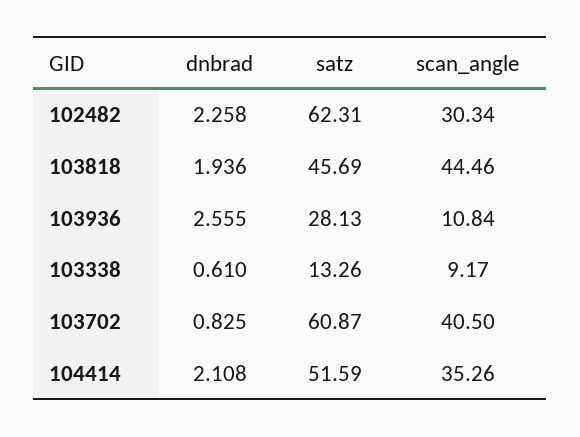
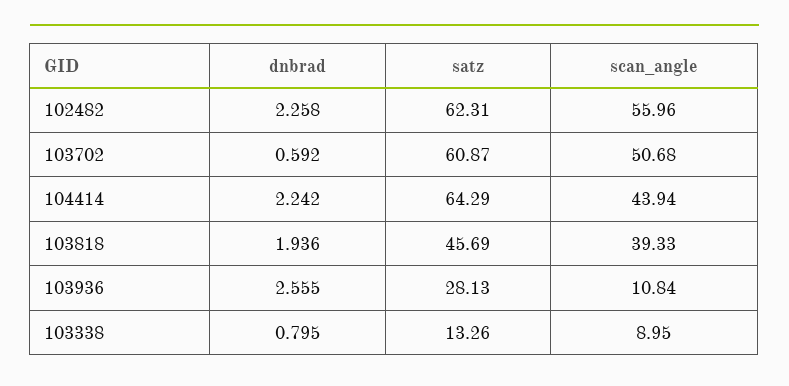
scan_angle, 102482: 30.34 -> 55.96
scan_angle, 103818: 44.46 -> 39.33
dnbrad, 103338: 0.61 -> 0.795
scan_angle, 103338: 9.17 -> 8.95
dnbrad, 103702: 0.825 -> 0.592
scan_angle, 103702: 40.5 -> 50.68
dnbrad, 104414: 2.108 -> 2.242
satz, 104414: 51.59 -> 64.29
scan_angle, 104414: 35.26 -> 43.94

